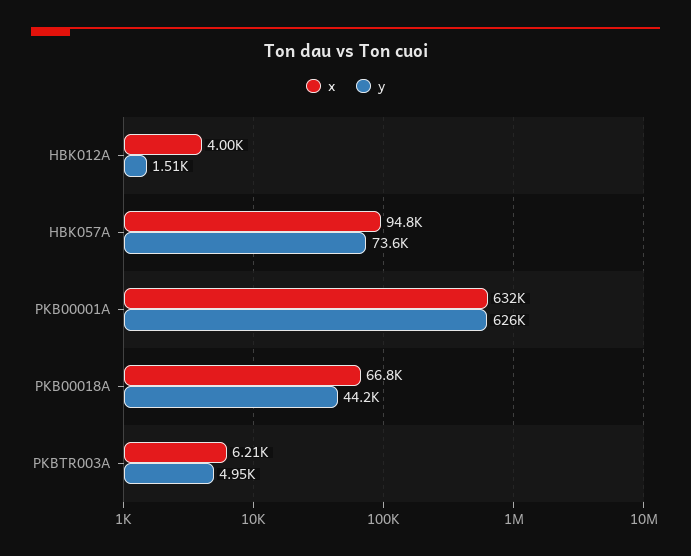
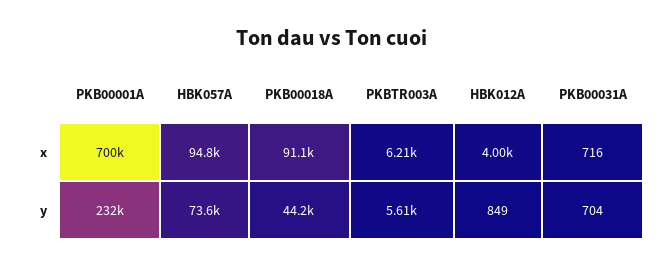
y, HBK012A: 1510 -> 849
x, PKB00001A: 632000 -> 700000
y, PKB00001A: 626000 -> 232000
x, PKB00018A: 66800 -> 91100
y, PKBTR003A: 4950 -> 5610
x, PKB00031A: none -> 716
y, PKB00031A: none -> 704

